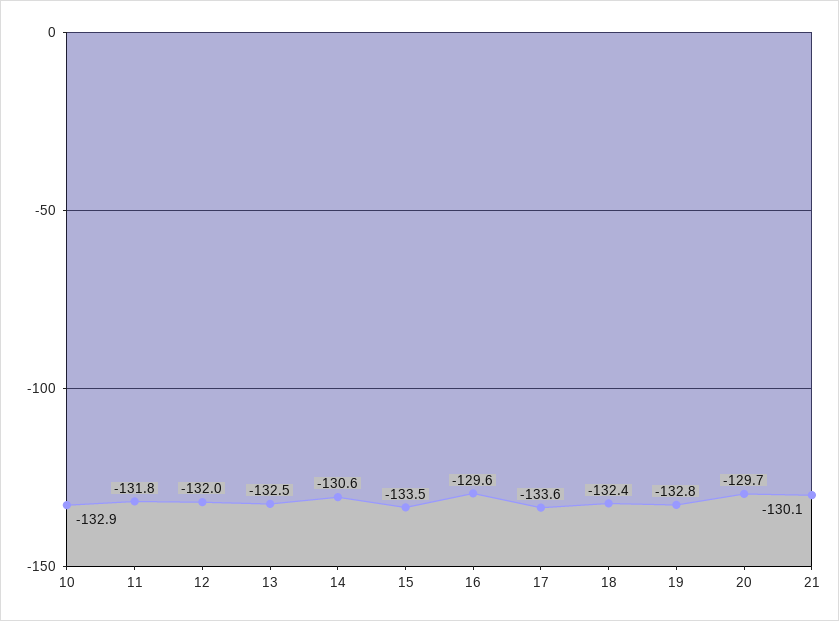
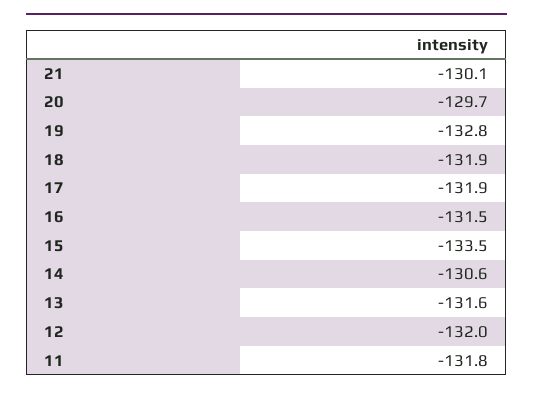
10: -132.9 -> none
13: -132.5 -> -131.6
16: -129.6 -> -131.5
17: -133.6 -> -131.9
18: -132.4 -> -131.9

